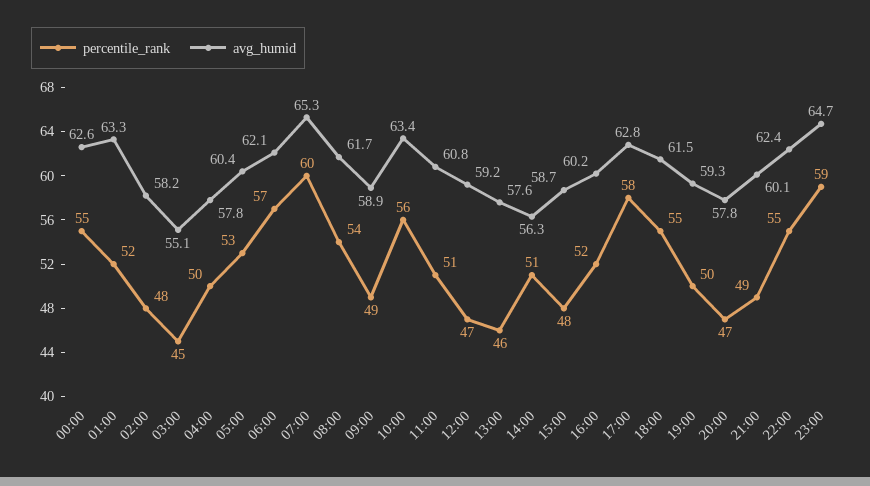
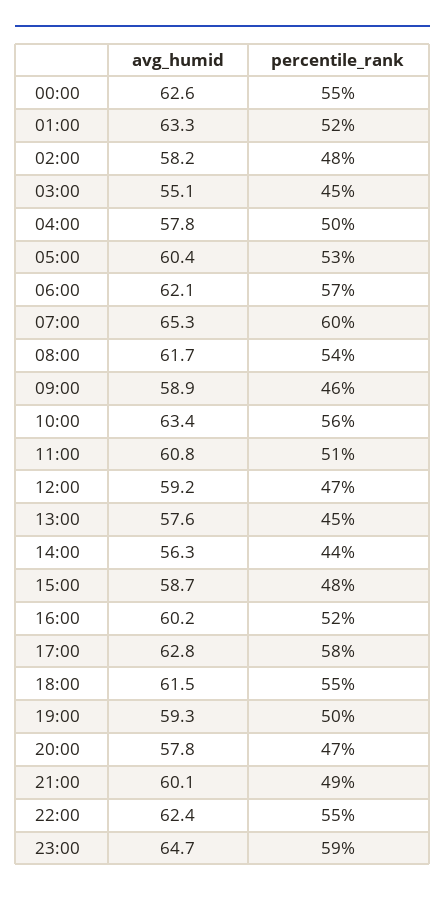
percentile_rank, 09:00: 49 -> 46
percentile_rank, 13:00: 46 -> 45
percentile_rank, 14:00: 51 -> 44

